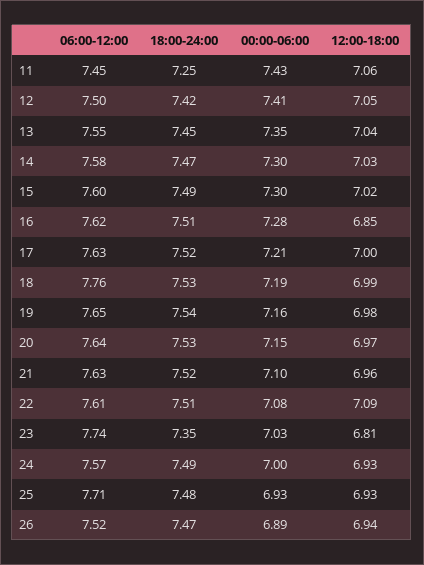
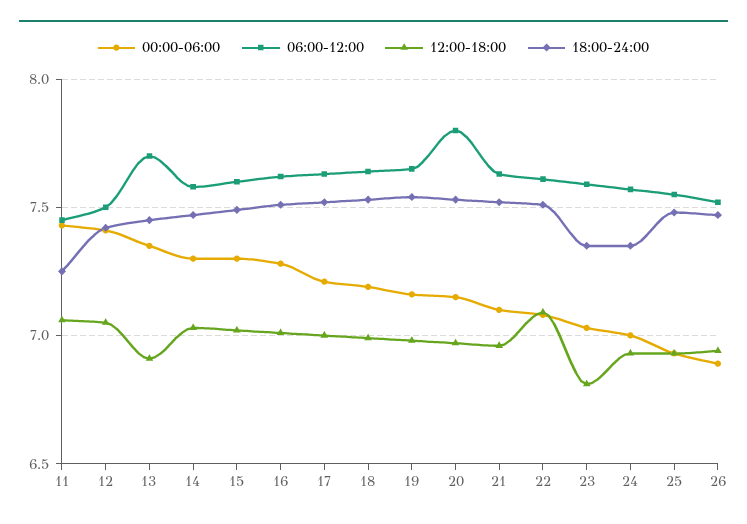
06:00-12:00, 13: 7.55 -> 7.7
12:00-18:00, 13: 7.04 -> 6.9
12:00-18:00, 16: 6.85 -> 7
06:00-12:00, 18: 7.76 -> 7.65
06:00-12:00, 20: 7.64 -> 7.8
06:00-12:00, 23: 7.74 -> 7.6
18:00-24:00, 24: 7.49 -> 7.35
06:00-12:00, 25: 7.71 -> 7.55

